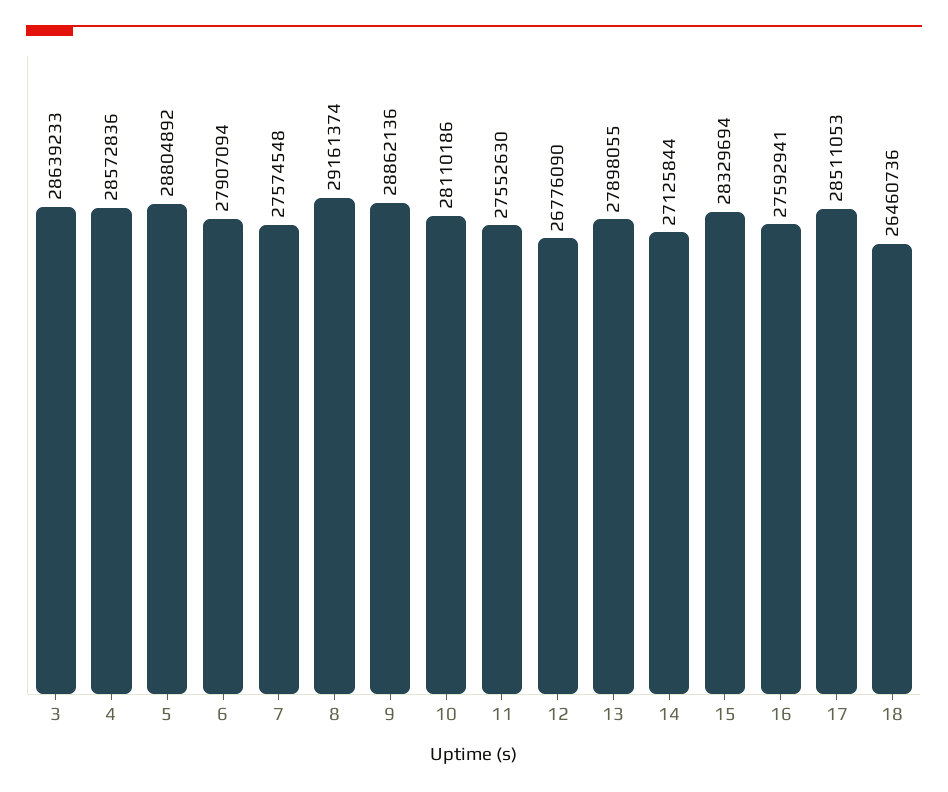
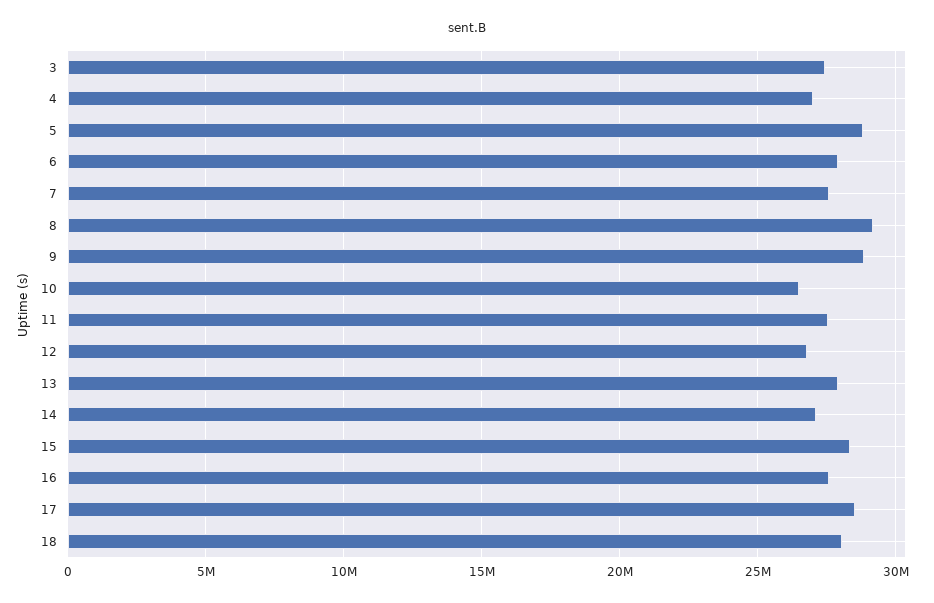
3: 28639233 -> 27500000
4: 28572836 -> 27000000
10: 28110186 -> 26500000
18: 26460736 -> 28000000

